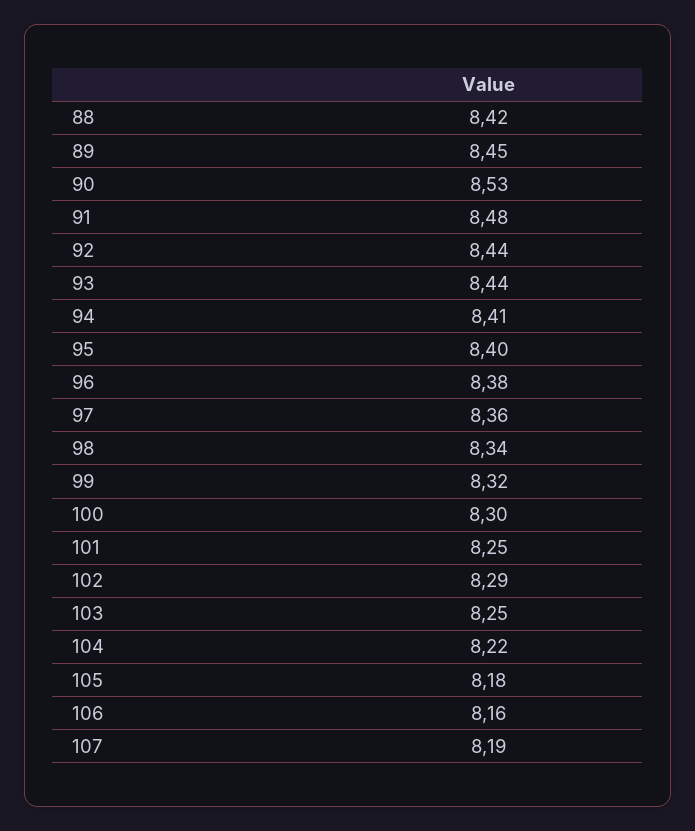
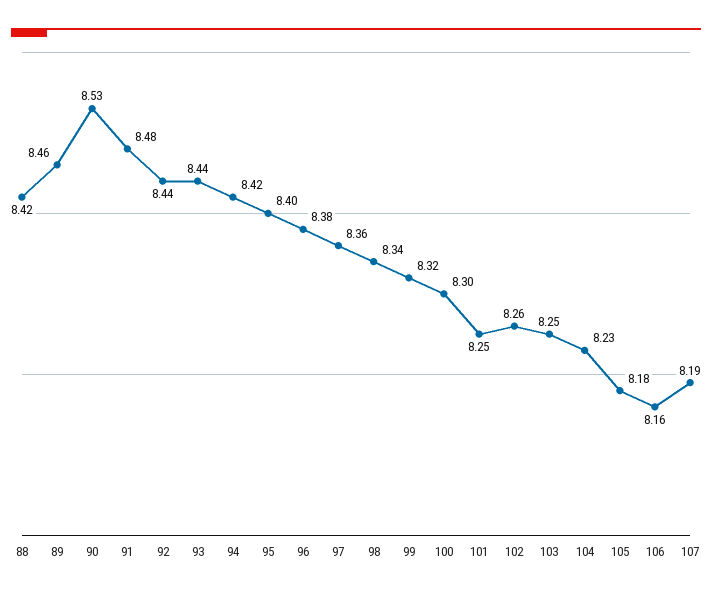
89: 8.45 -> 8.46
94: 8.41 -> 8.42
102: 8.29 -> 8.26
104: 8.22 -> 8.23

